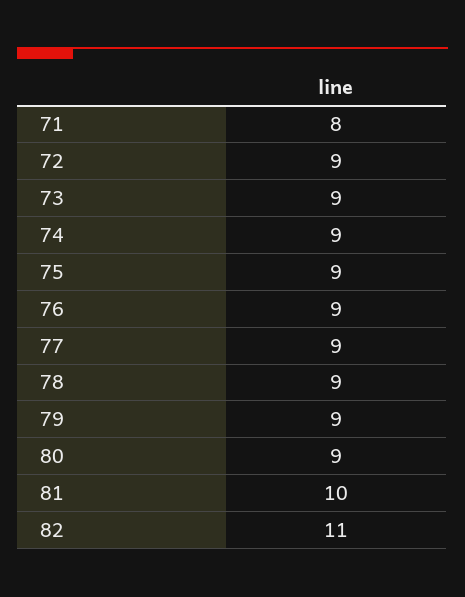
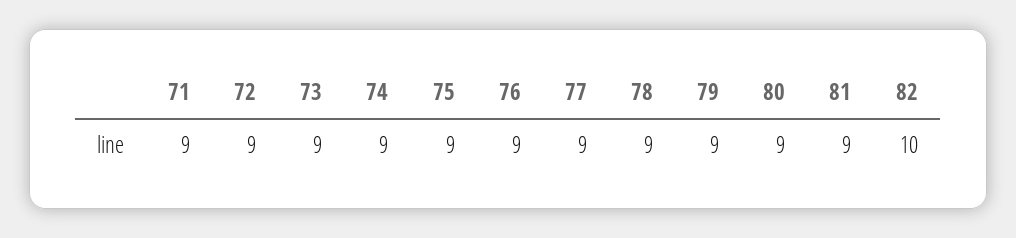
71: 8 -> 9
81: 10 -> 9
82: 11 -> 10

